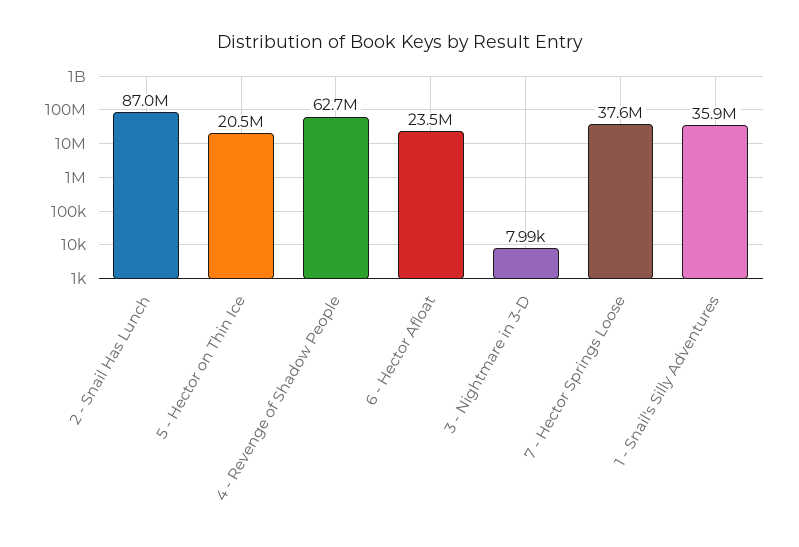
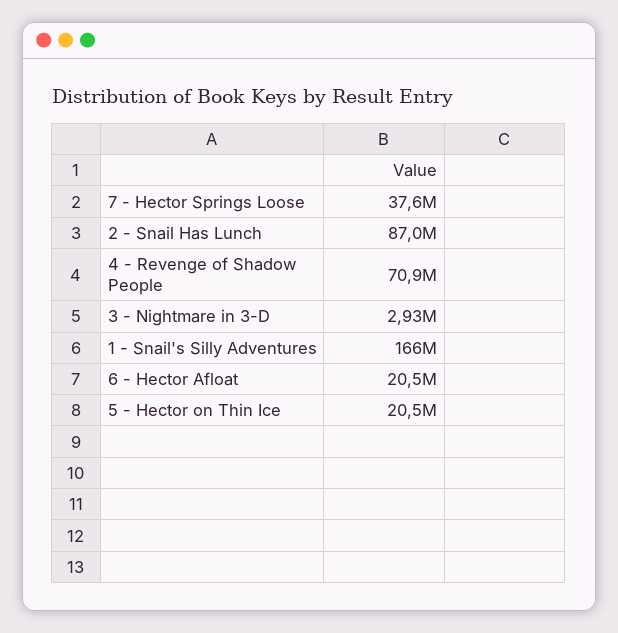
4 - Revenge of Shadow People: 62700000 -> 70900000
6 - Hector Afloat: 23500000 -> 20500000
3 - Nightmare in 3-D: 7990 -> 2930000
1 - Snail's Silly Adventures: 35900000 -> 166000000

